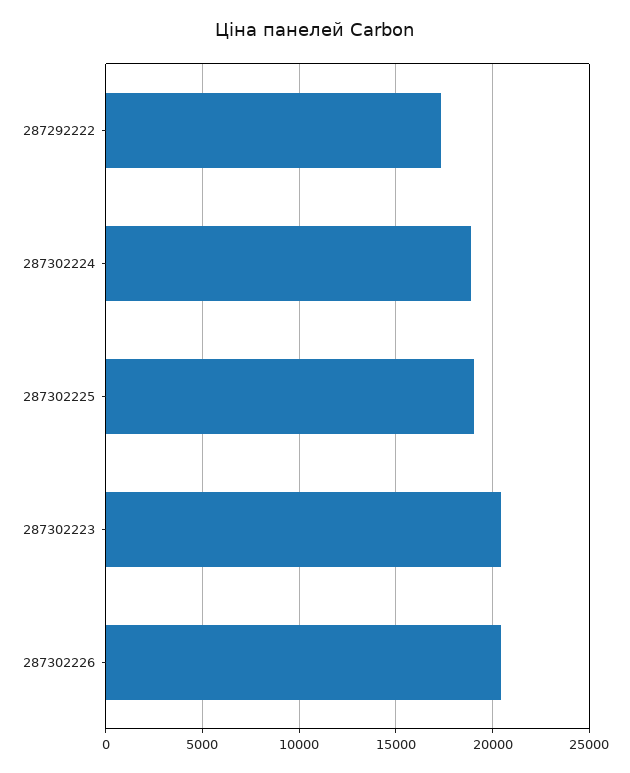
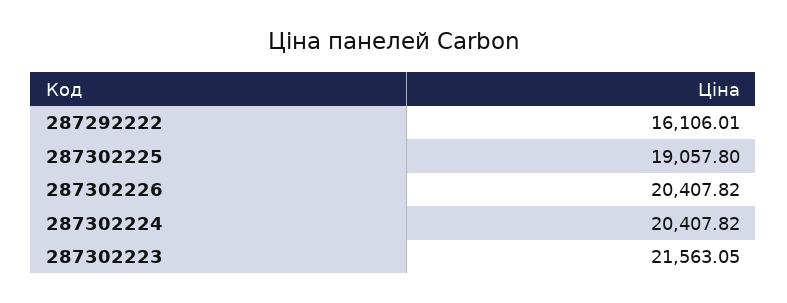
287292222: 17500 -> 16106.01
287302224: 19000 -> 20407.82
287302223: 20500 -> 21563.05

